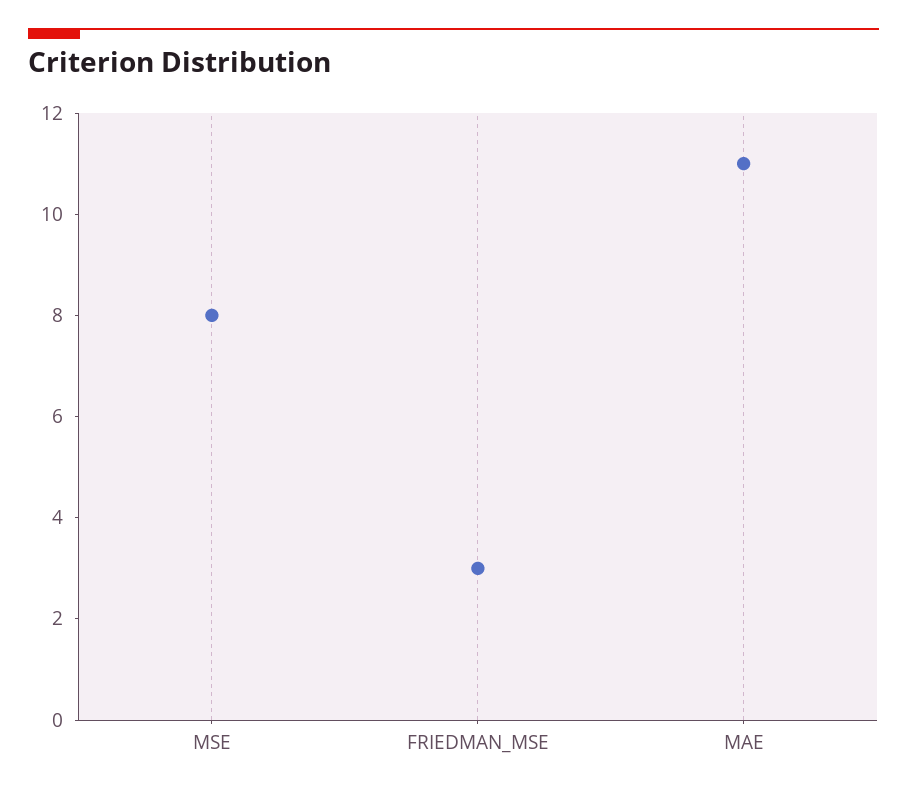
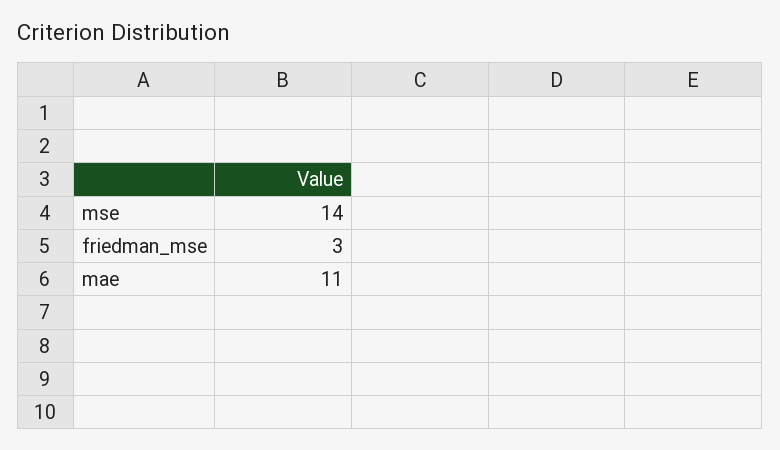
MSE: 8 -> 14

